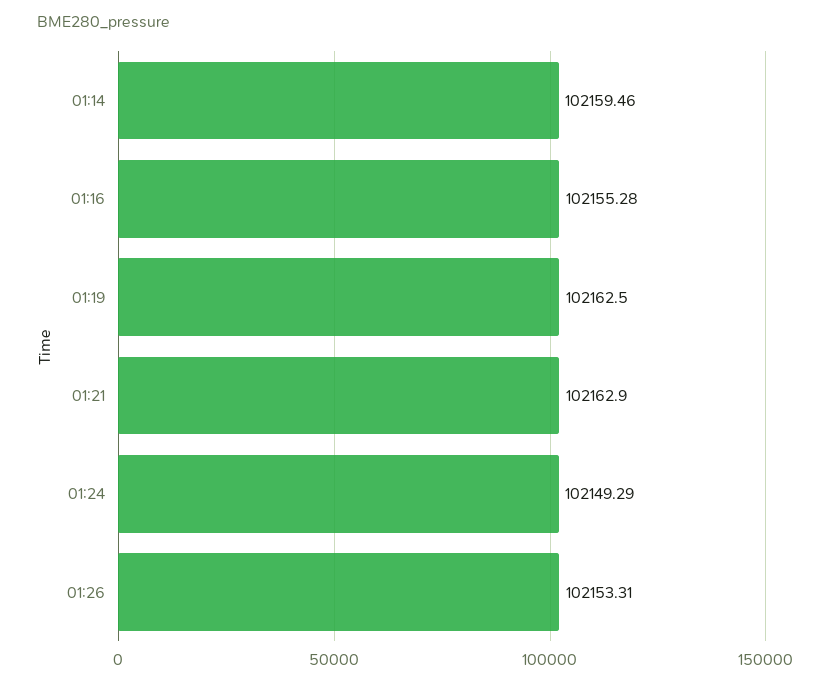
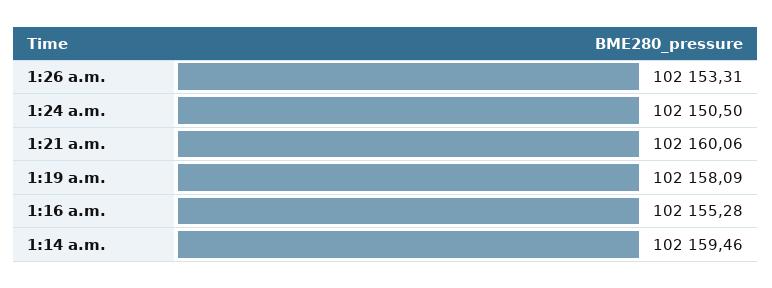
01:19: 102162.5 -> 102158.09
01:21: 102162.9 -> 102160.06
01:24: 102149.29 -> 102150.5

